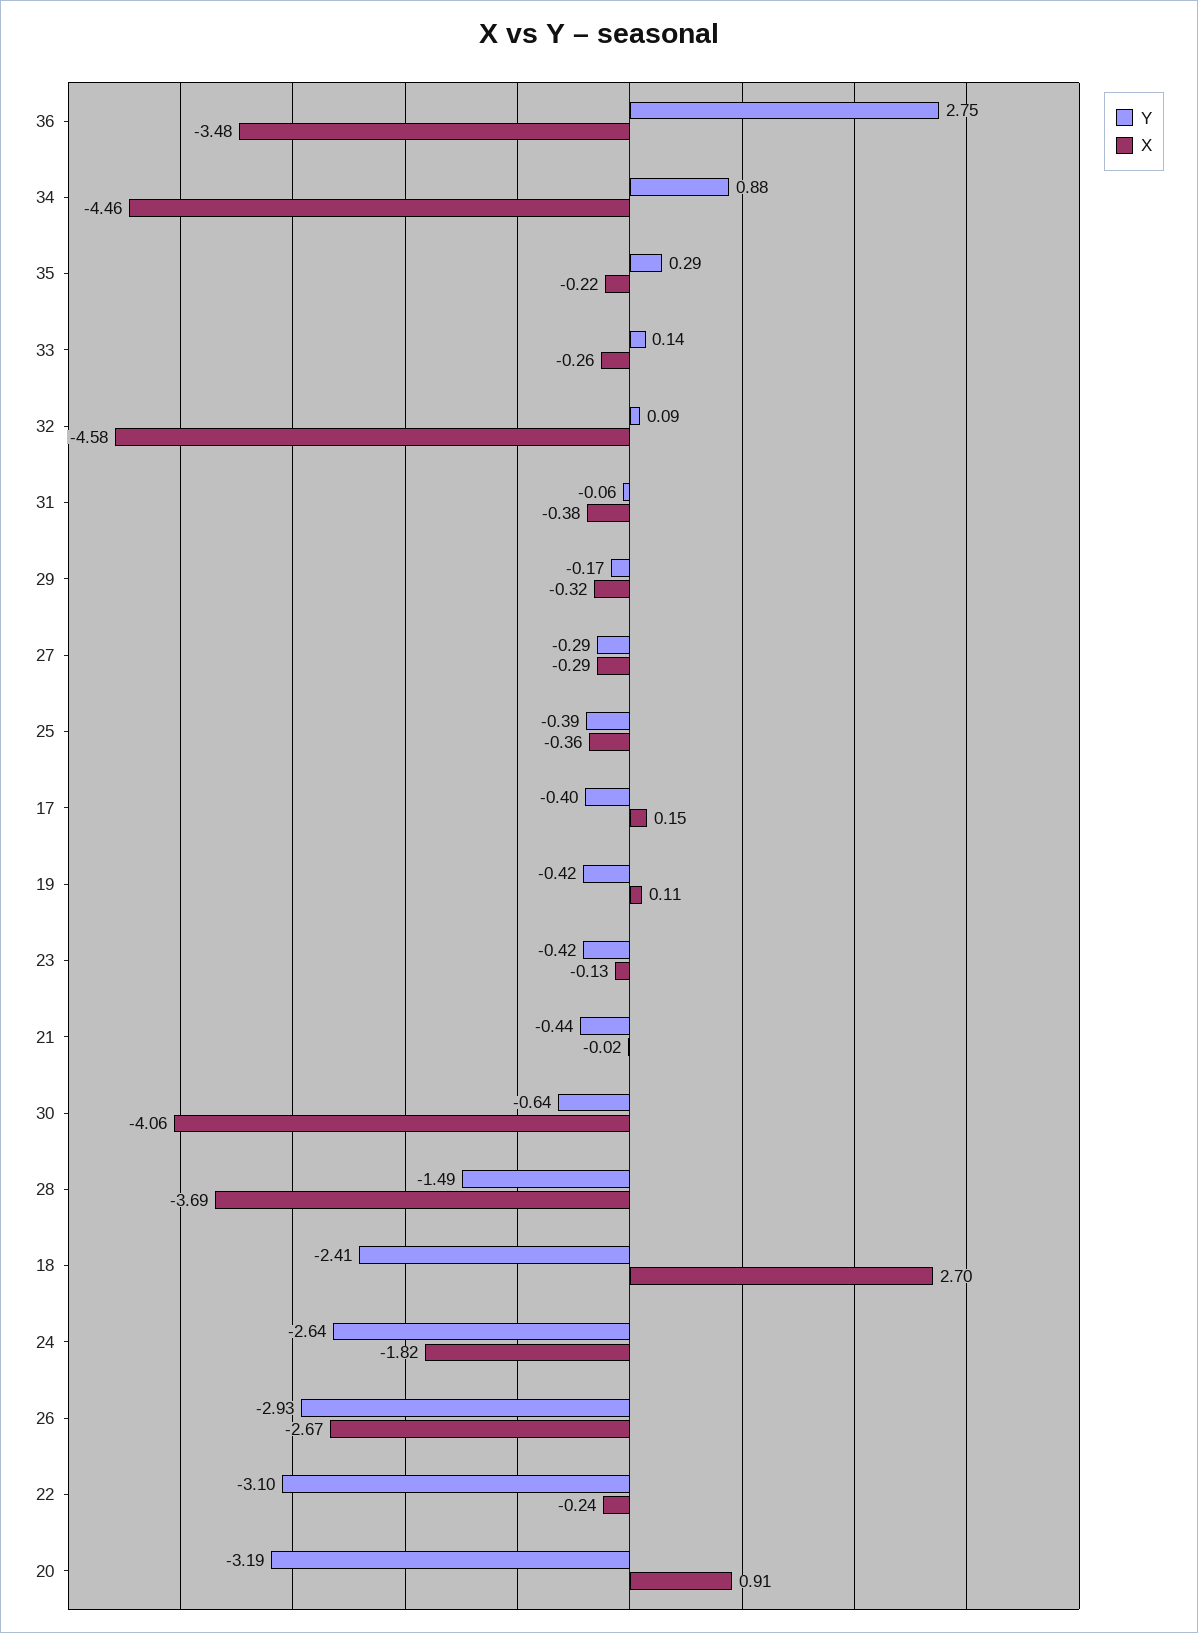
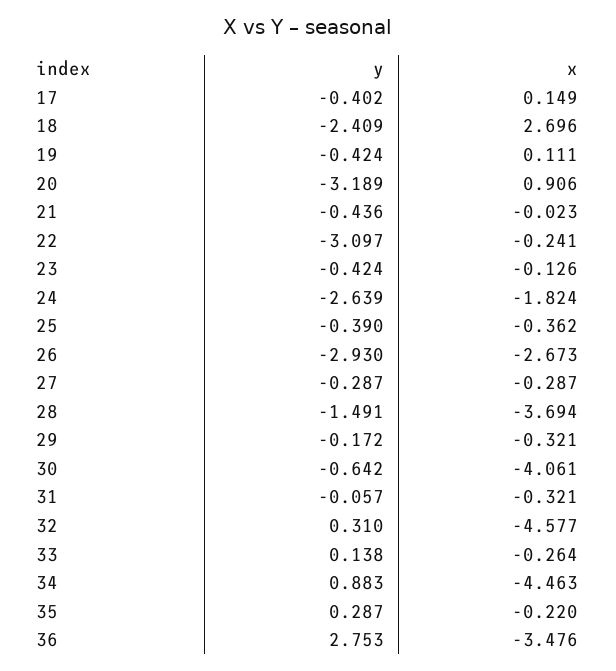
Y, 32: 0.09 -> 0.31
X, 31: -0.38 -> -0.321

